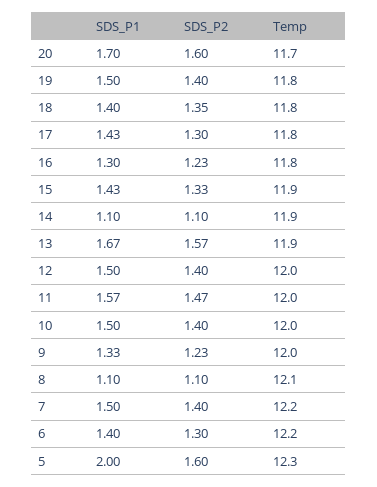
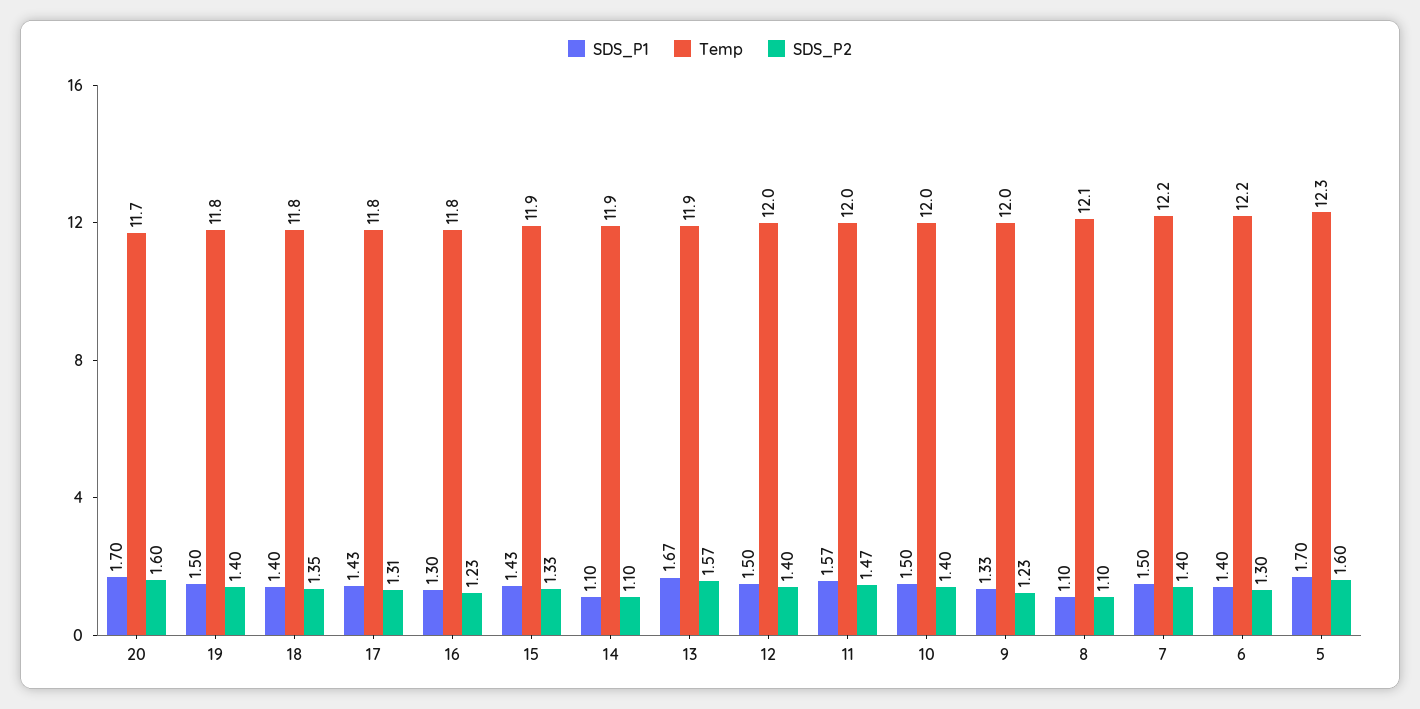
SDS_P2, 17: 1.3 -> 1.31
SDS_P1, 5: 2 -> 1.7

